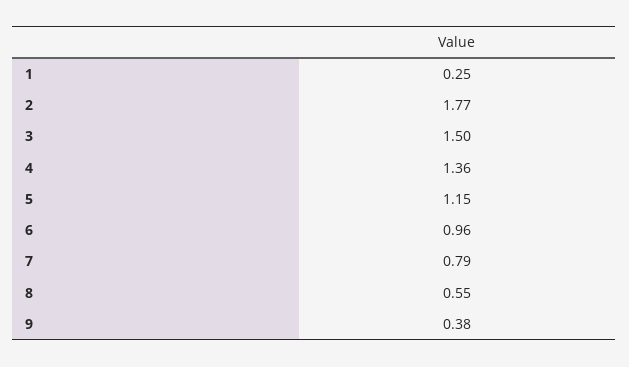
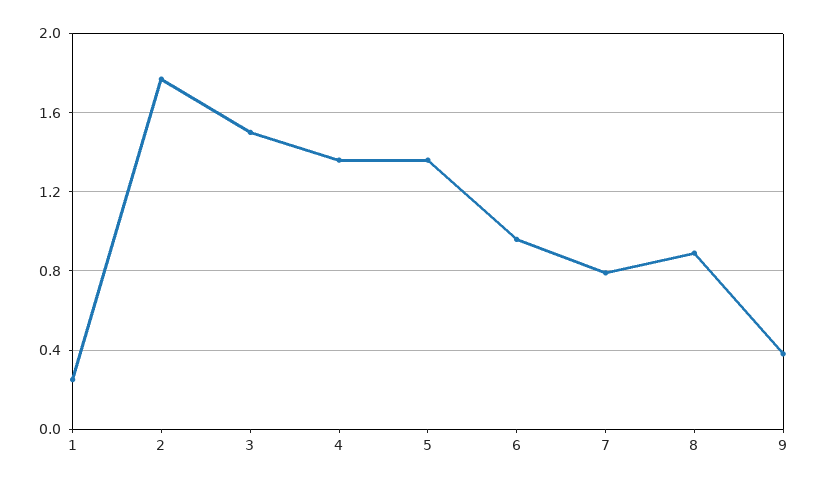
5: 1.15 -> 1.35
8: 0.55 -> 0.9

